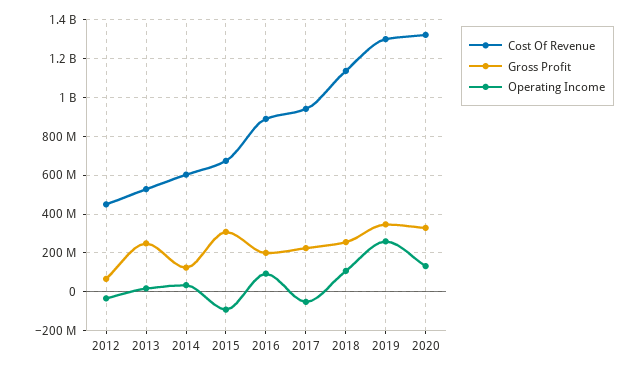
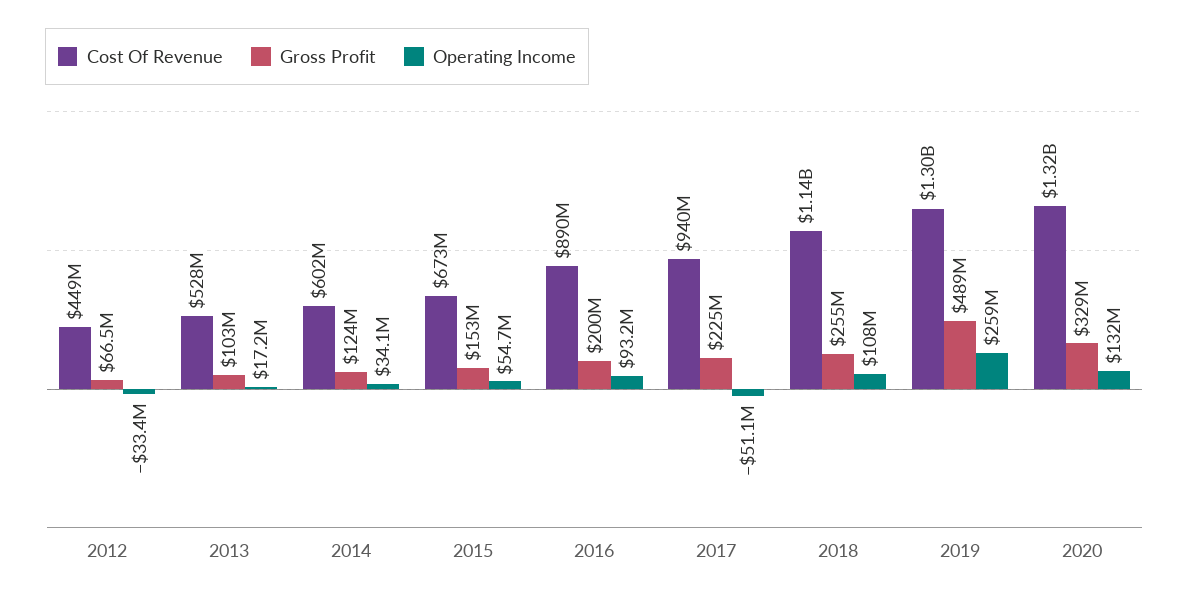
Gross Profit, 2013: 250000000 -> 103000000
Gross Profit, 2015: 300000000 -> 153000000
Operating Income, 2015: -100000000 -> 54700000
Gross Profit, 2019: 350000000 -> 489000000

